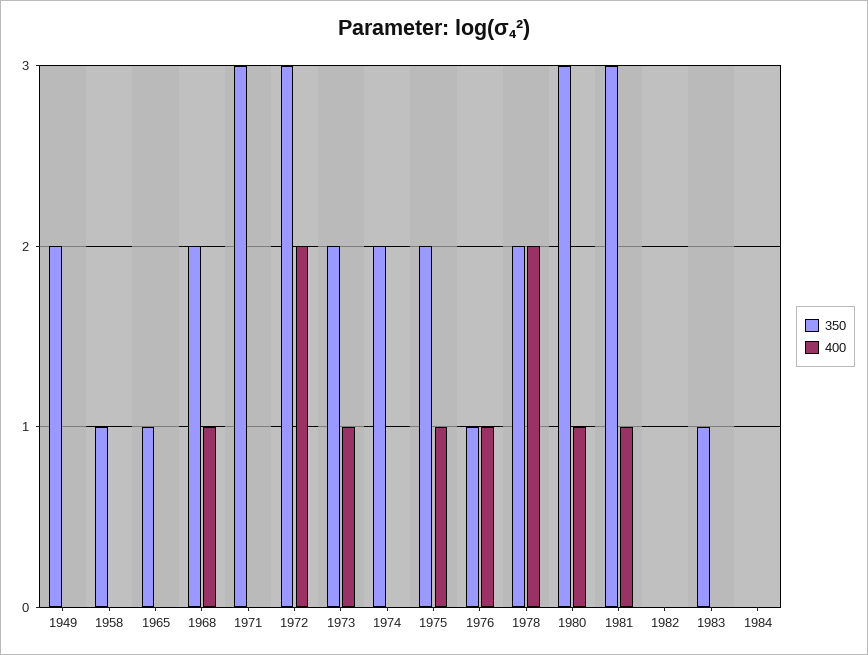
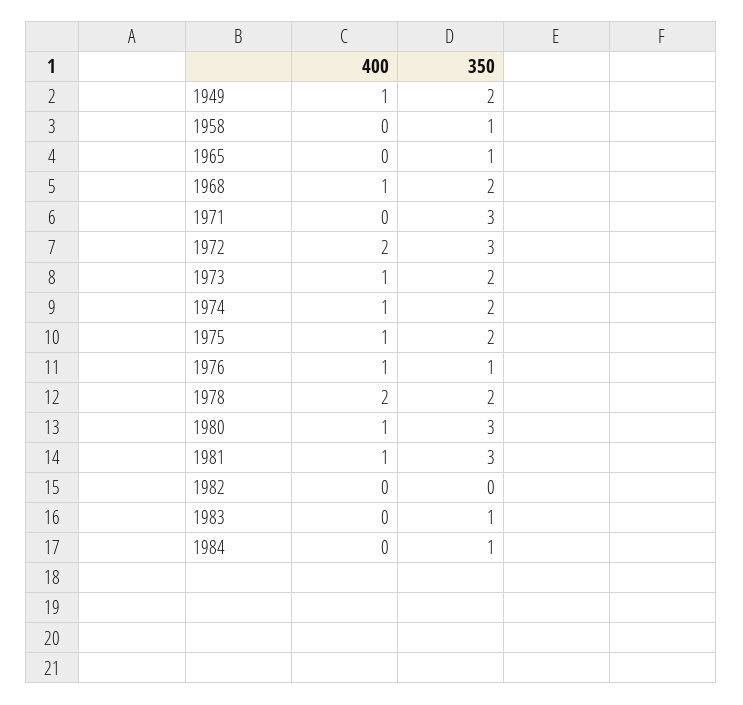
400, 1949: 0 -> 1
400, 1974: 0 -> 1
350, 1984: 0 -> 1

